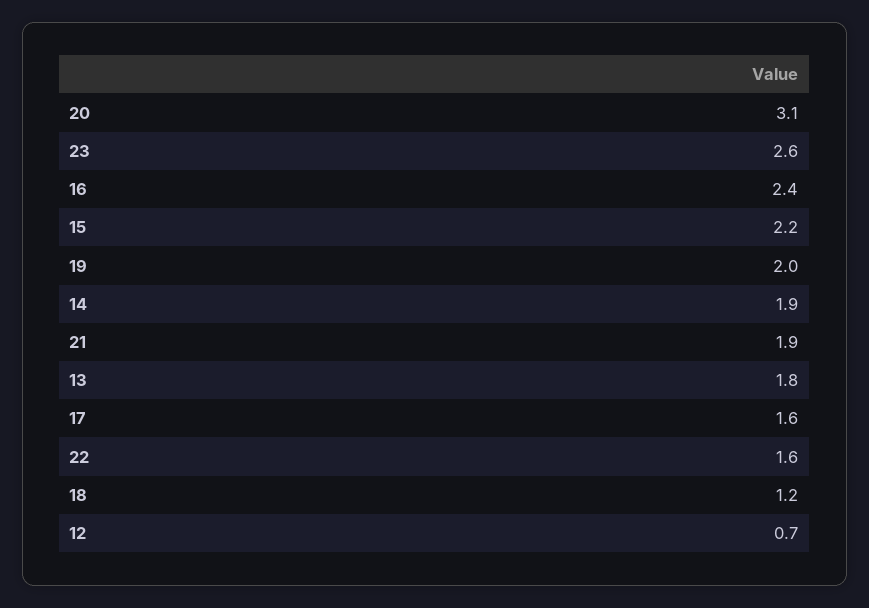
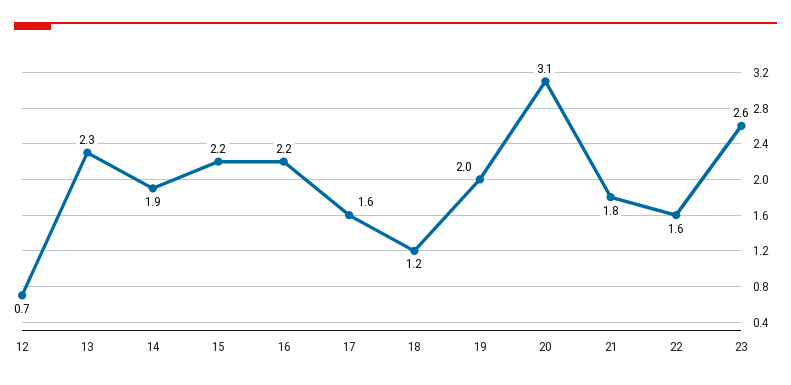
16: 2.4 -> 2.2
21: 1.9 -> 1.8
13: 1.8 -> 2.3

